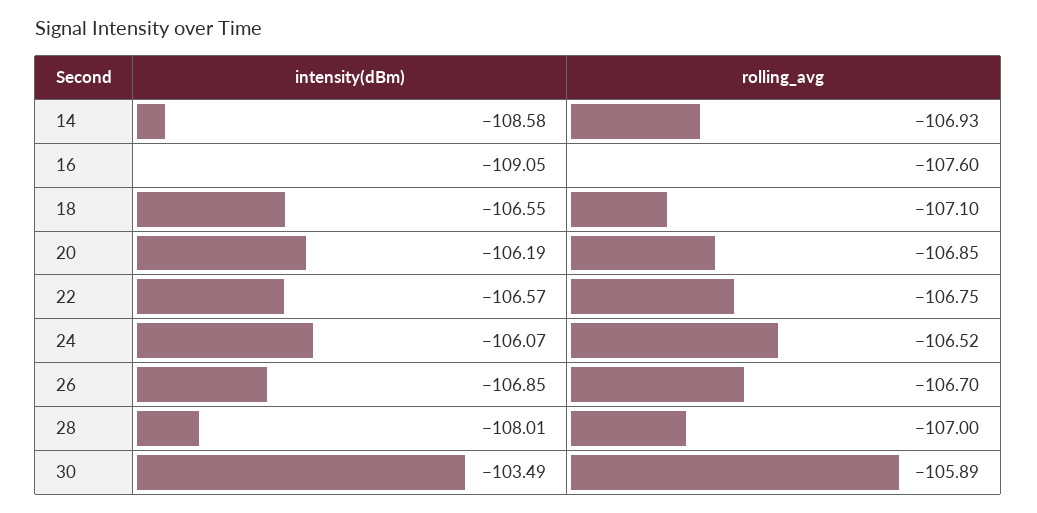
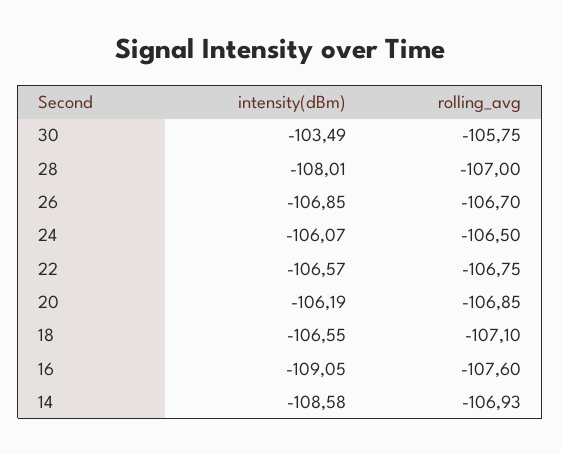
rolling_avg, 24: -106.52 -> -106.5
rolling_avg, 30: -105.89 -> -105.75

